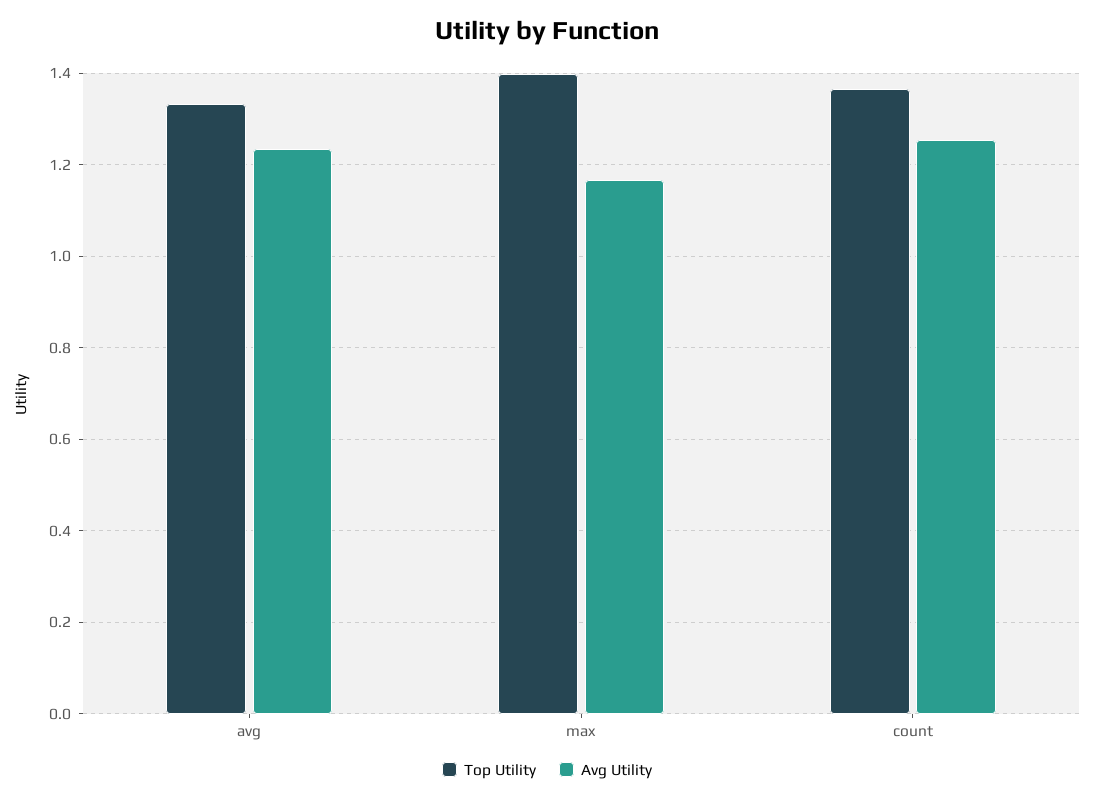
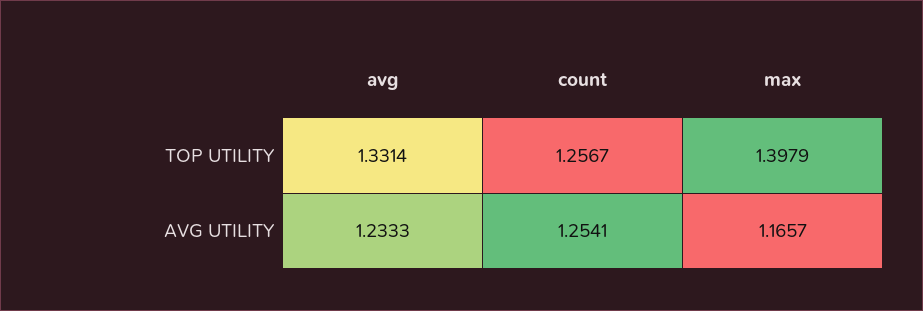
Top Utility, count: 1.36 -> 1.2567

